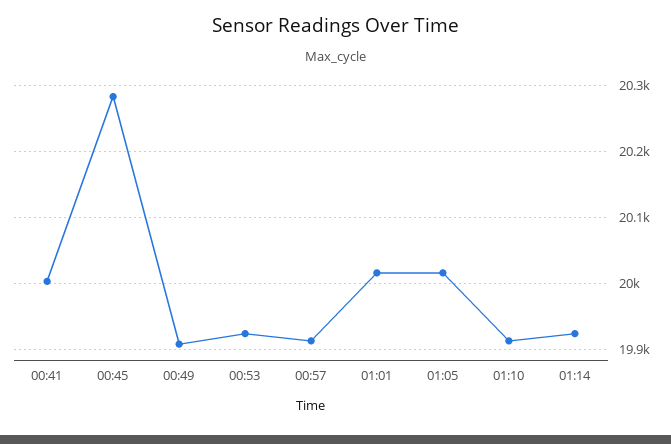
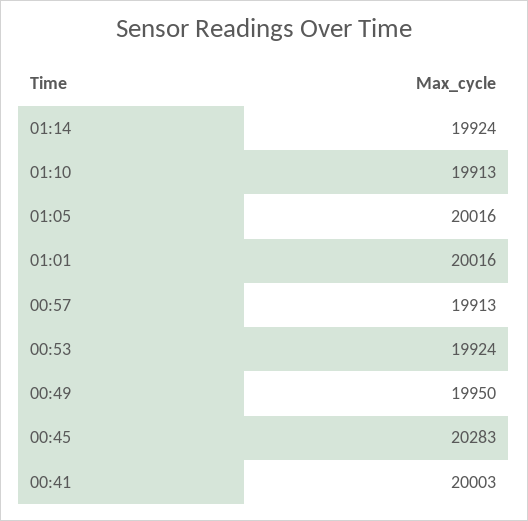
00:49: 19910 -> 19950

